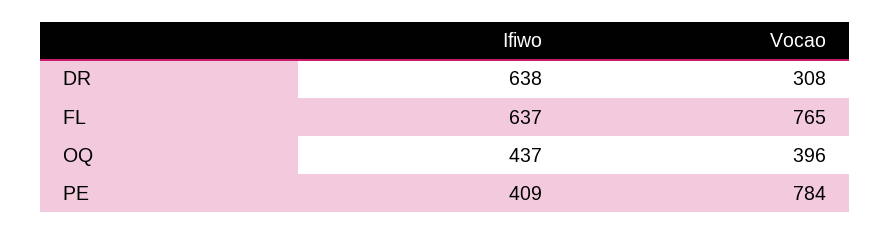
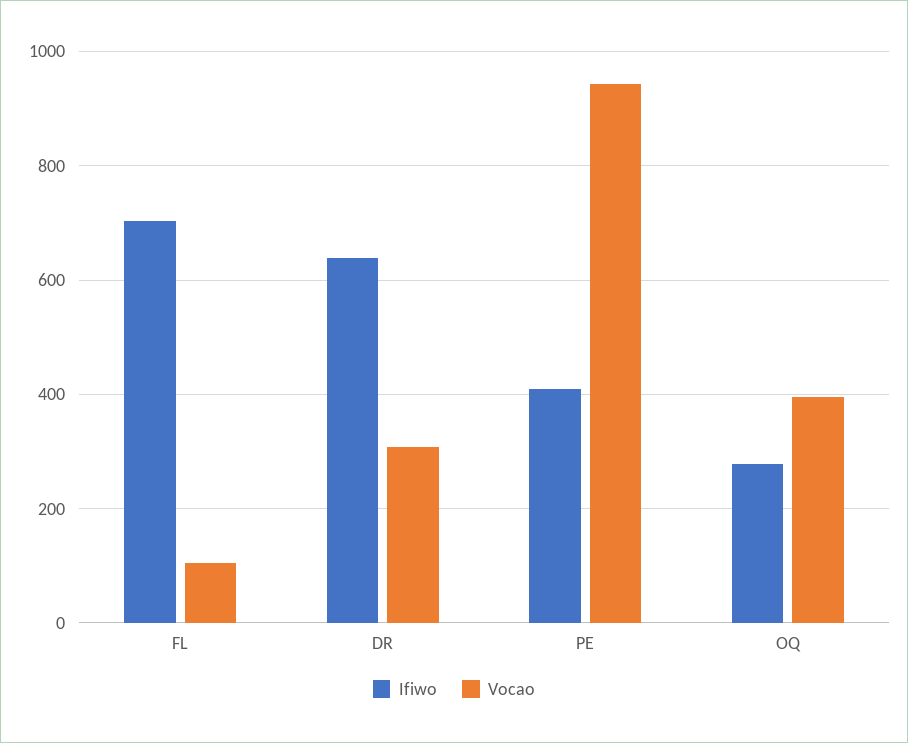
Ifiwo, FL: 637 -> 700
Vocao, FL: 765 -> 100
Ifiwo, OQ: 437 -> 280
Vocao, PE: 784 -> 940

